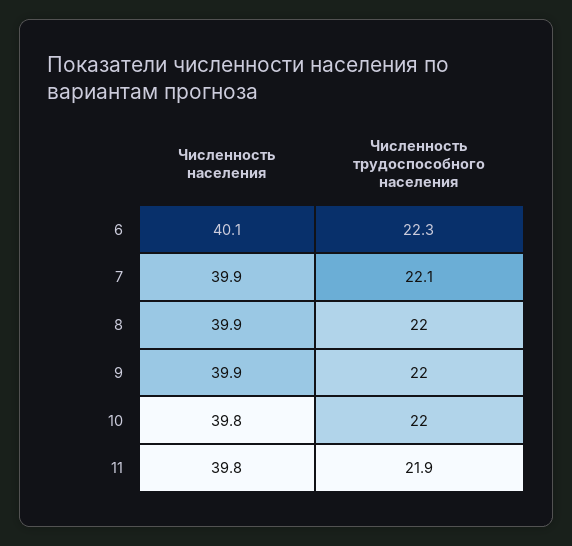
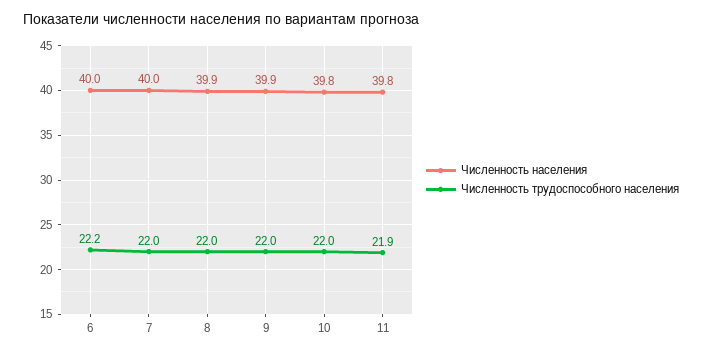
Численность населения, 6: 40.1 -> 40
Численность трудоспособного населения, 6: 22.3 -> 22.2
Численность населения, 7: 39.9 -> 40
Численность трудоспособного населения, 7: 22.1 -> 22

